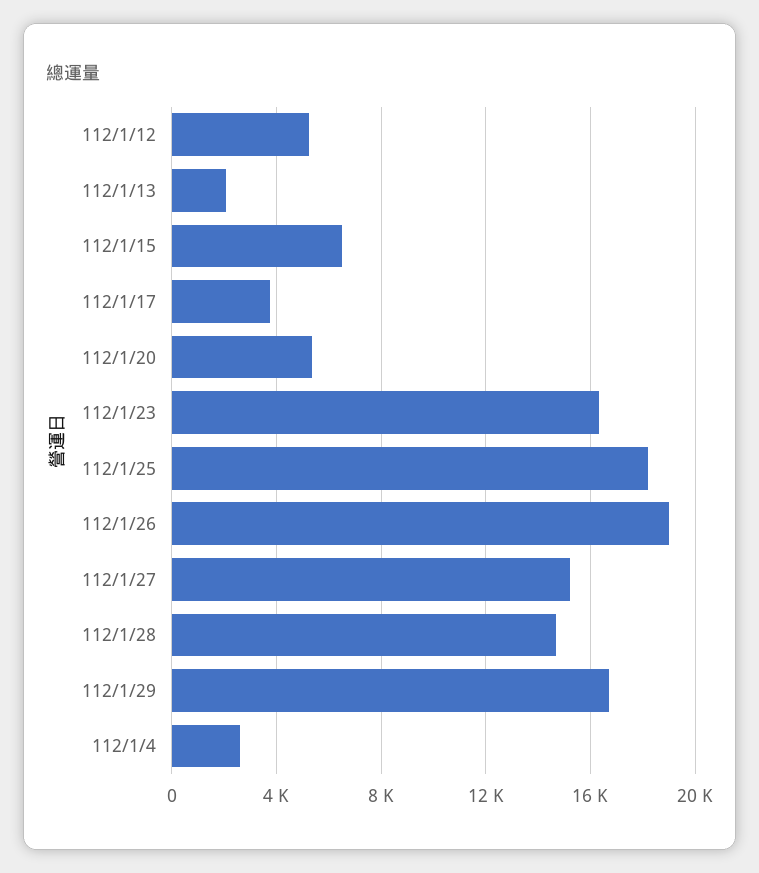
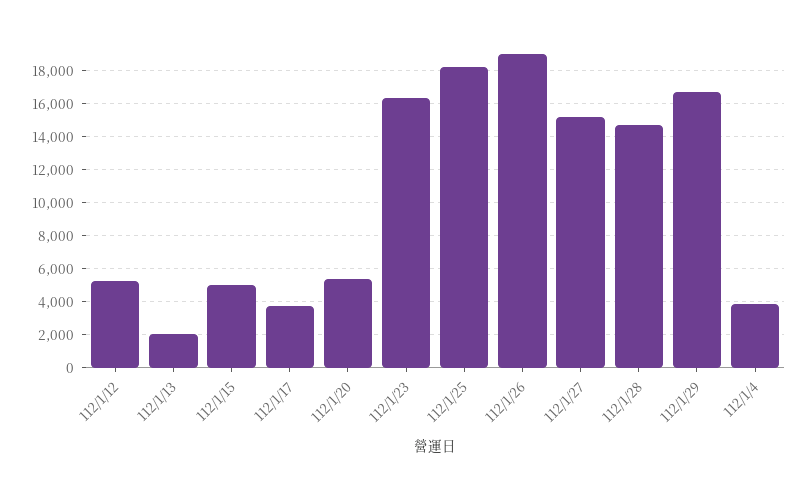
112/1/15: 6500 -> 5000
112/1/4: 2500 -> 4000

